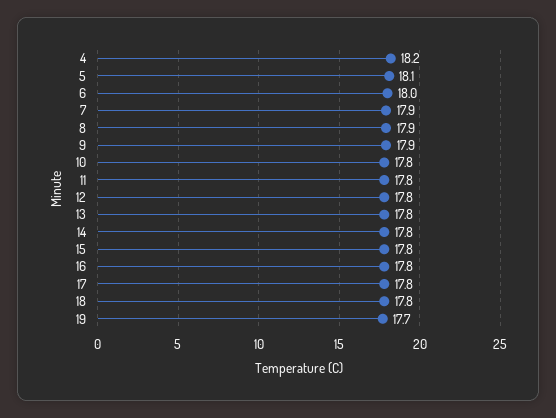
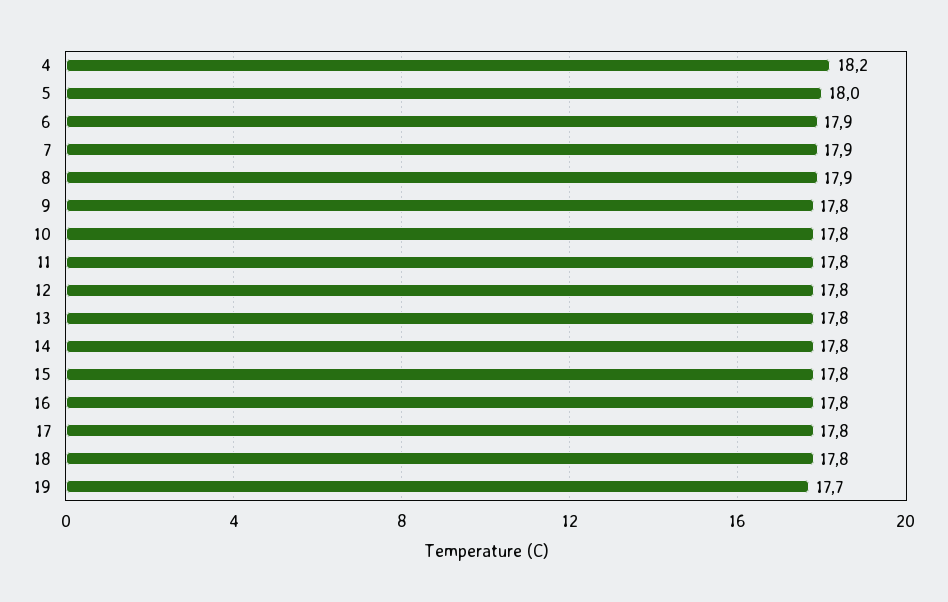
5: 18.1 -> 18
6: 18 -> 17.9
9: 17.9 -> 17.8

